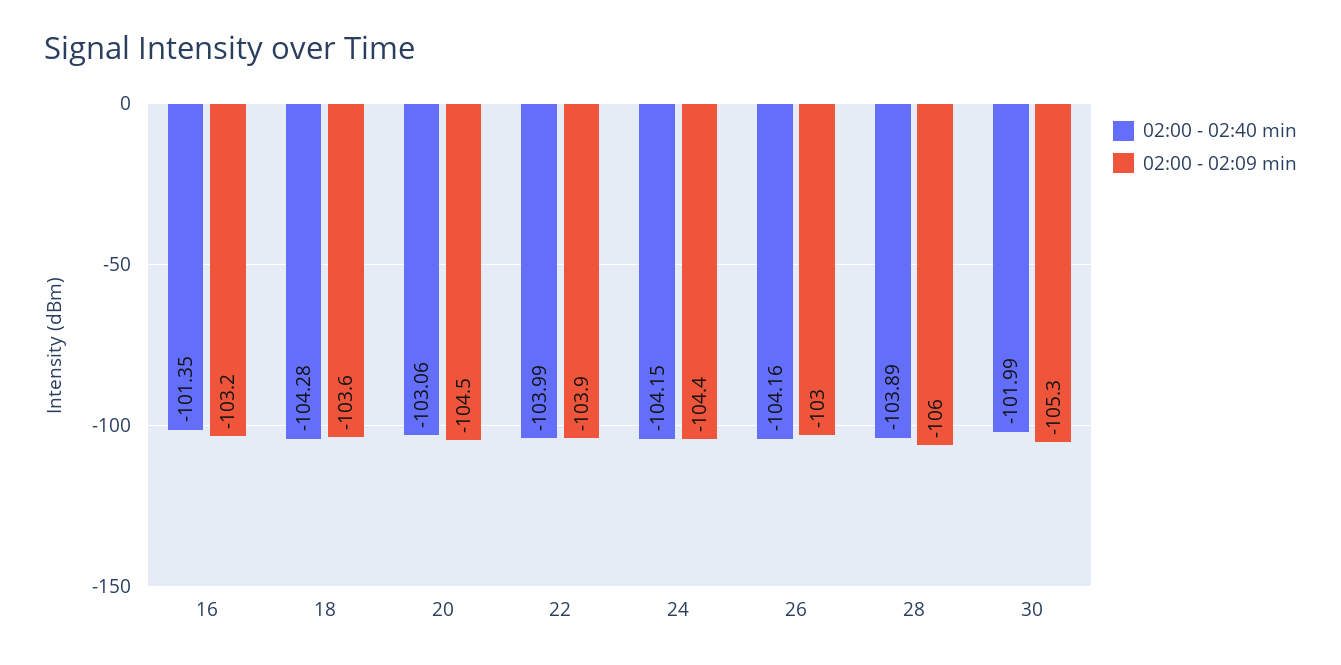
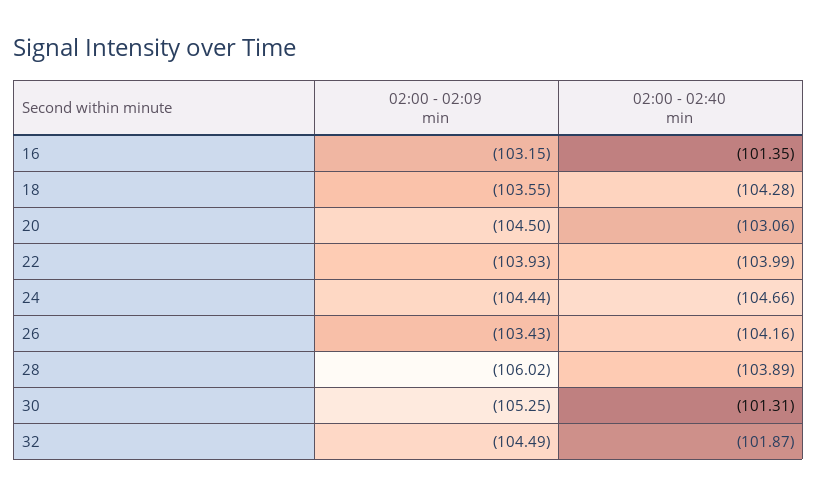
02:00 - 02:40 min, 24: -104.15 -> -104.66
02:00 - 02:09 min, 26: -103 -> -103.43
02:00 - 02:40 min, 30: -101.99 -> -101.31
02:00 - 02:09 min, 32: none -> -104.49
02:00 - 02:40 min, 32: none -> -101.87

